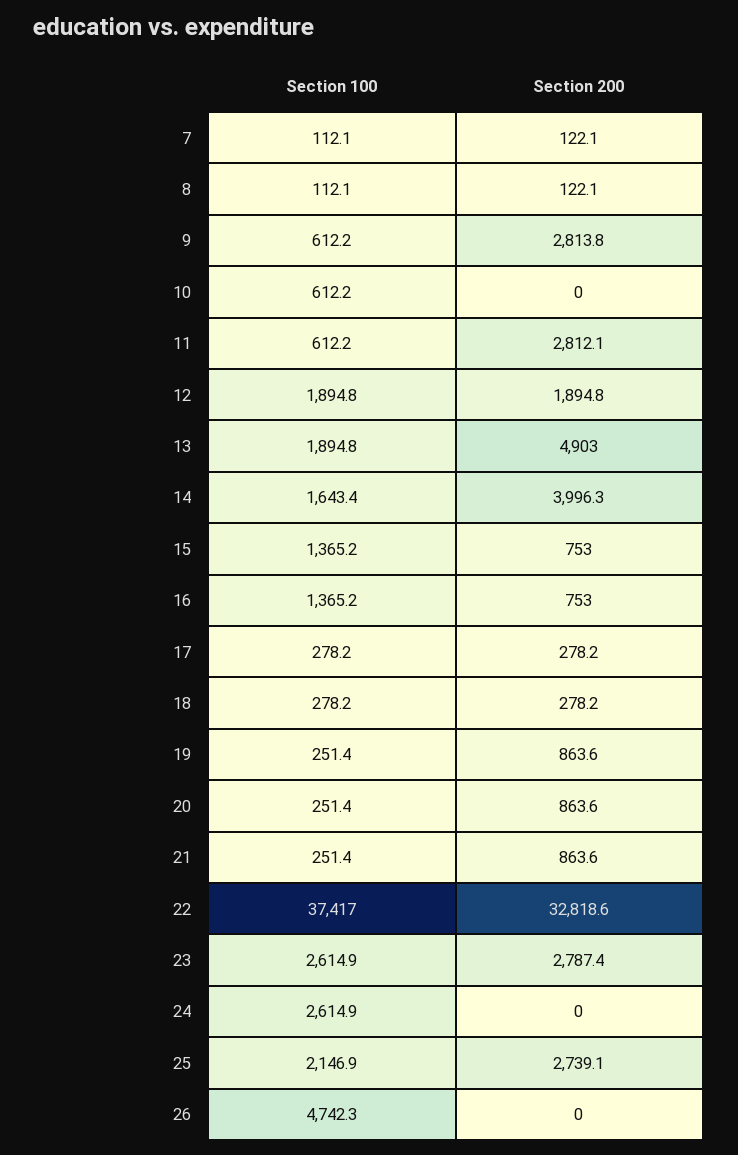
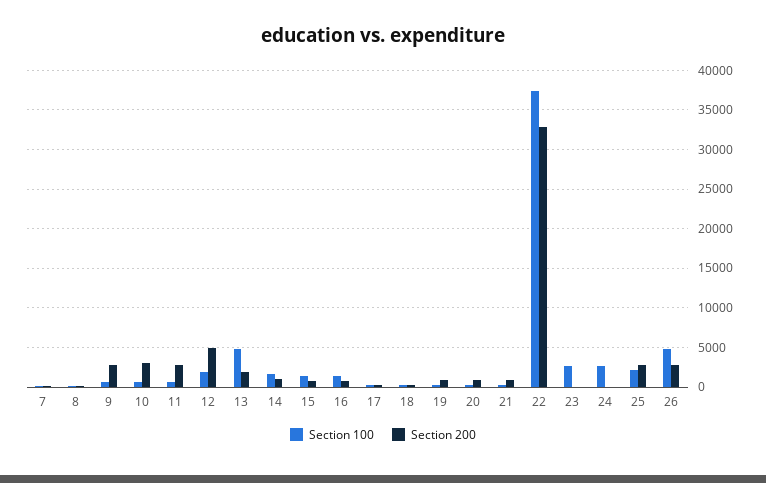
Section 200, 10: 0 -> 3000
Section 200, 12: 1894.8 -> 5000
Section 100, 13: 1894.8 -> 5000
Section 200, 13: 4903 -> 2000
Section 200, 14: 3996.3 -> 1000
Section 200, 23: 2787.4 -> 0
Section 200, 26: 0 -> 3000

